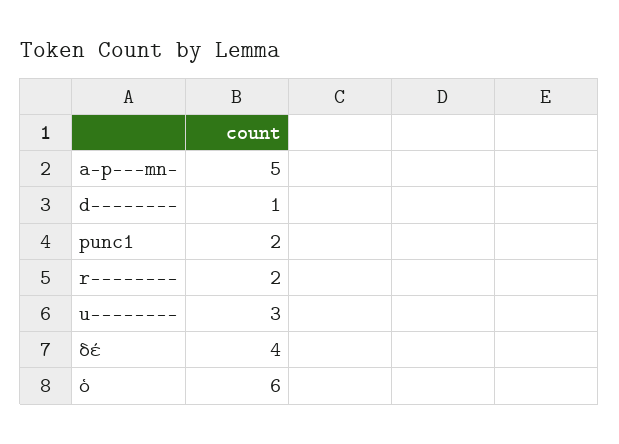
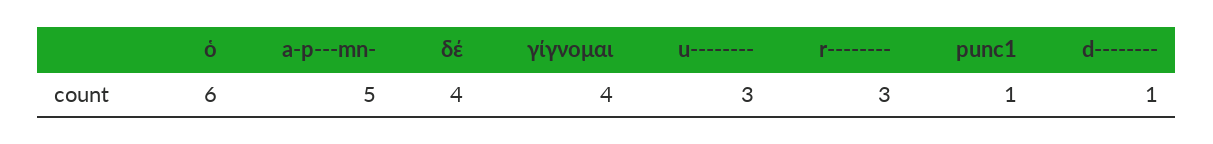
punc1: 2 -> 1
r--------: 2 -> 3
γίγνομαι: none -> 4

